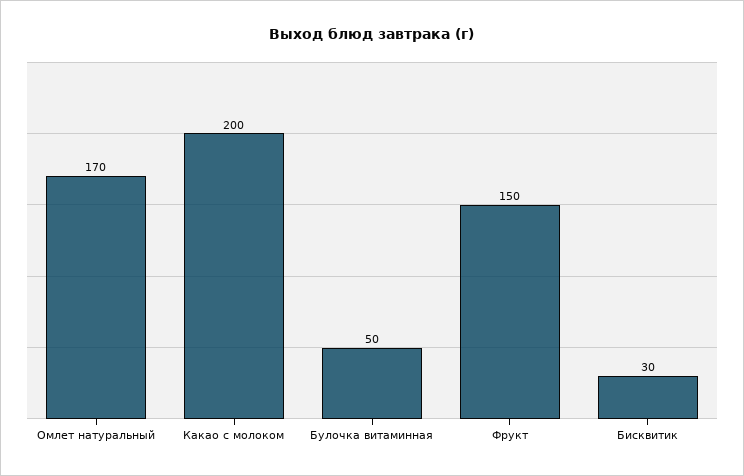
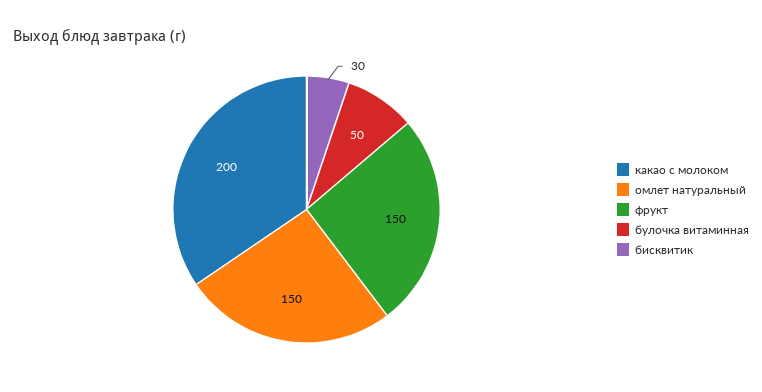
Омлет натуральный: 170 -> 150

